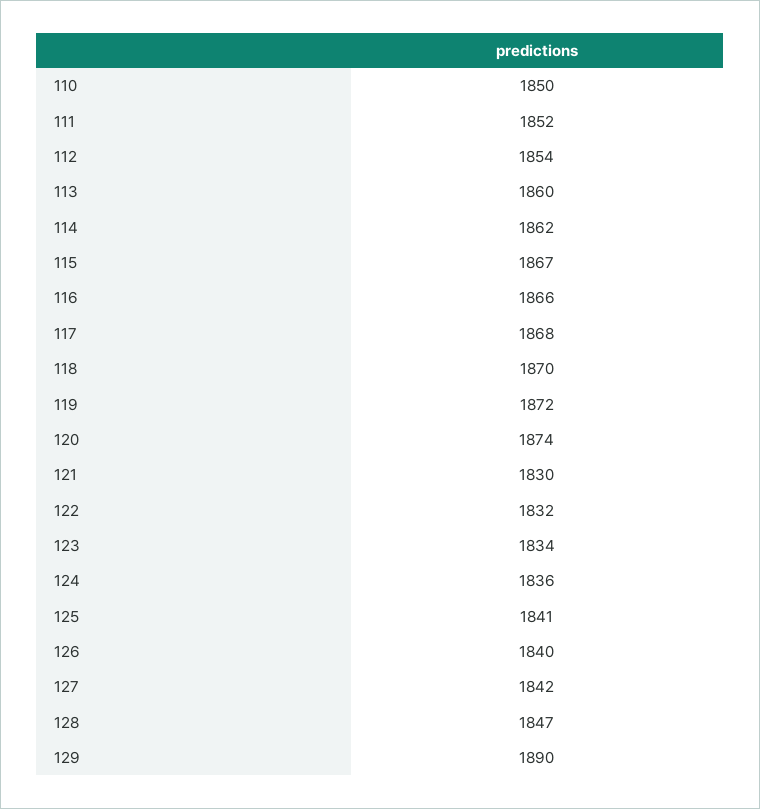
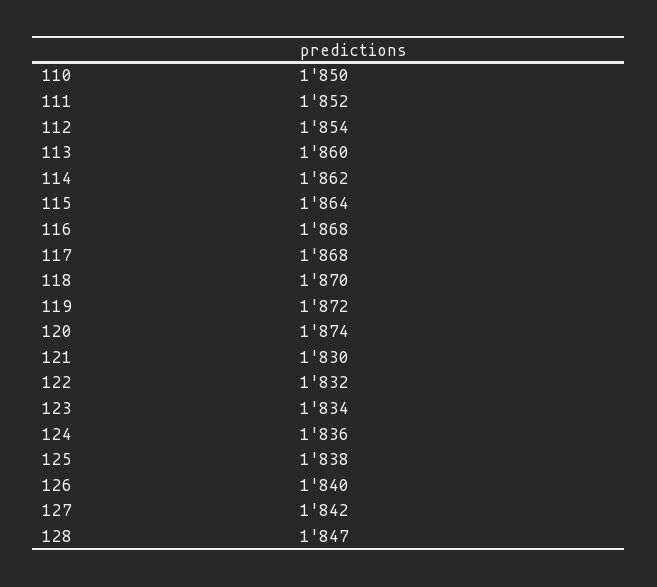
115: 1867 -> 1864
116: 1866 -> 1868
125: 1841 -> 1838
129: 1890 -> none

